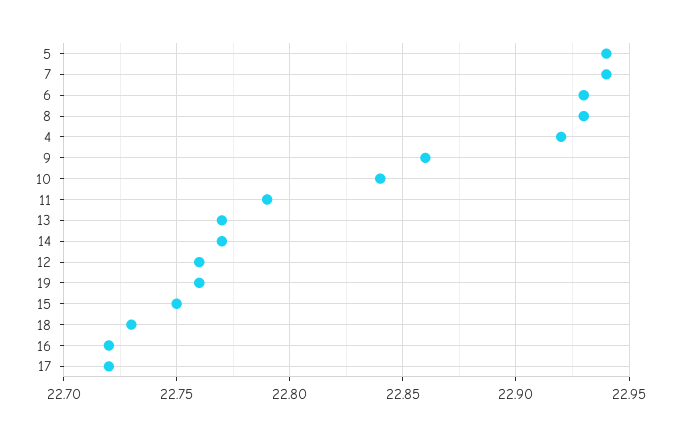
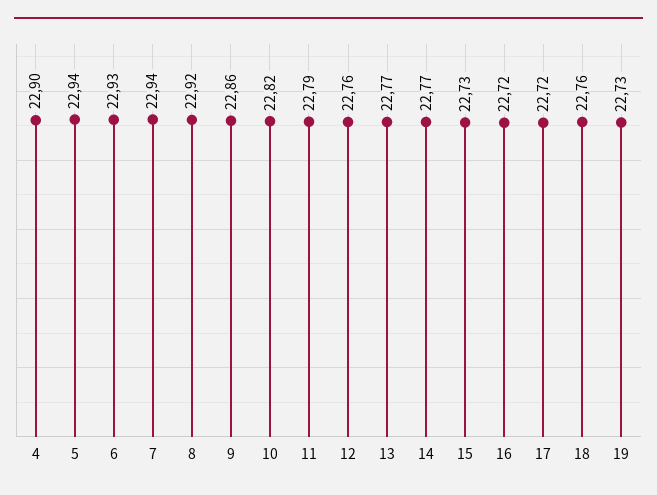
8: 22.93 -> 22.92
4: 22.92 -> 22.9
10: 22.84 -> 22.82
19: 22.76 -> 22.73
15: 22.75 -> 22.73
18: 22.73 -> 22.76

